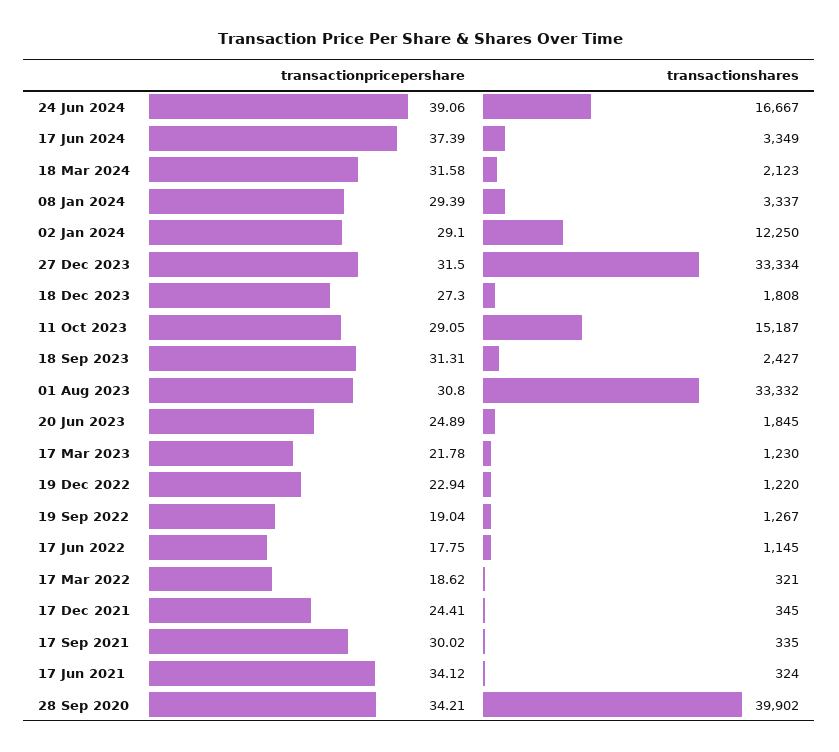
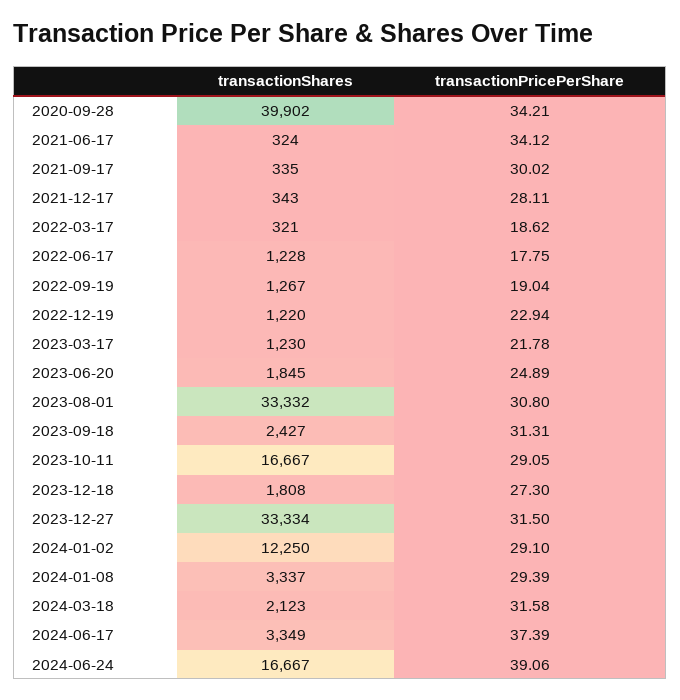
transactionshares, 11 Oct 2023: 15187 -> 16667
transactionshares, 17 Jun 2022: 1145 -> 1228
transactionpricepershare, 17 Dec 2021: 24.41 -> 28.11
transactionshares, 17 Dec 2021: 345 -> 343

